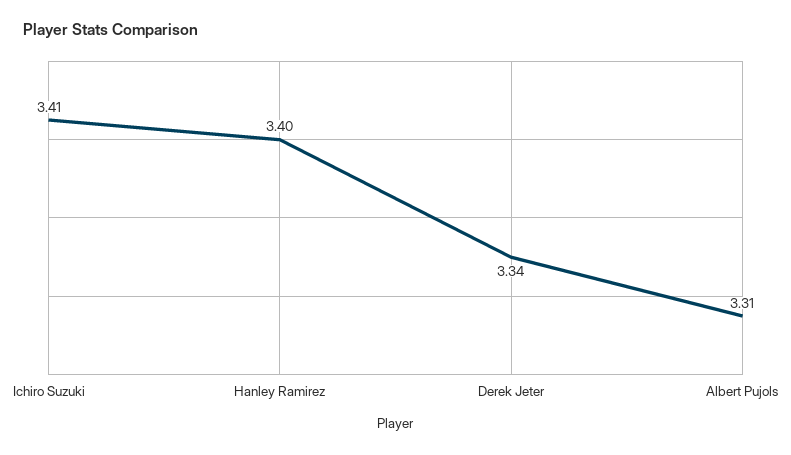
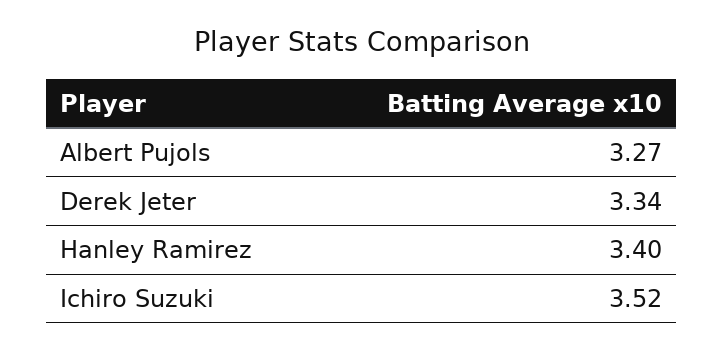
Ichiro Suzuki: 3.41 -> 3.52
Albert Pujols: 3.31 -> 3.27

